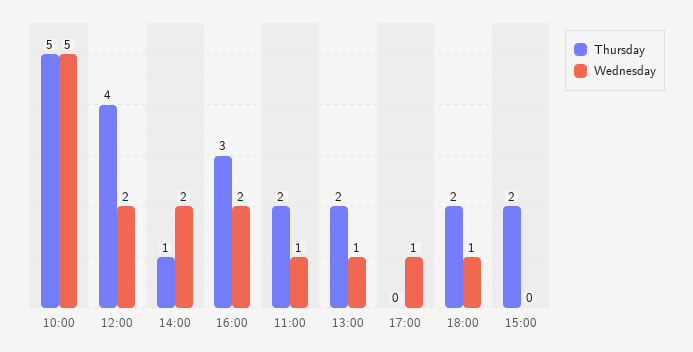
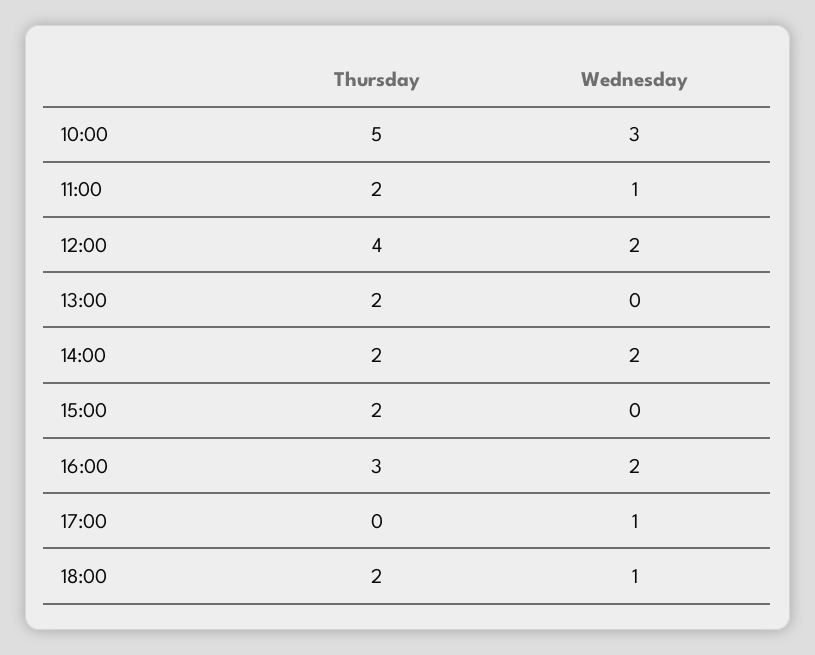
Wednesday, 10:00: 5 -> 3
Thursday, 14:00: 1 -> 2
Wednesday, 13:00: 1 -> 0

